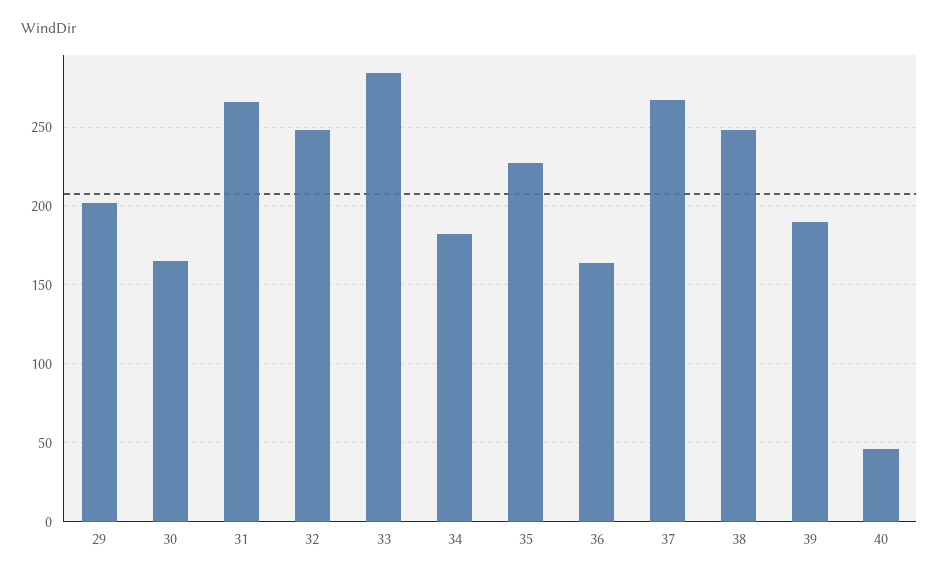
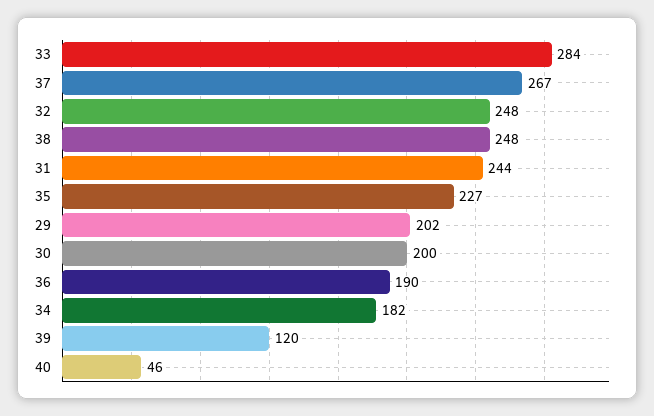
30: 165 -> 200
31: 265 -> 244
36: 165 -> 190
39: 190 -> 120

